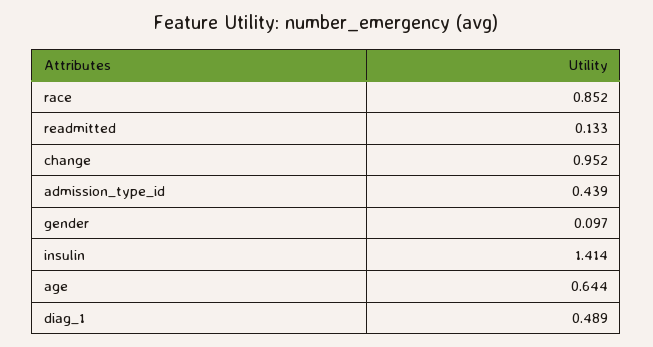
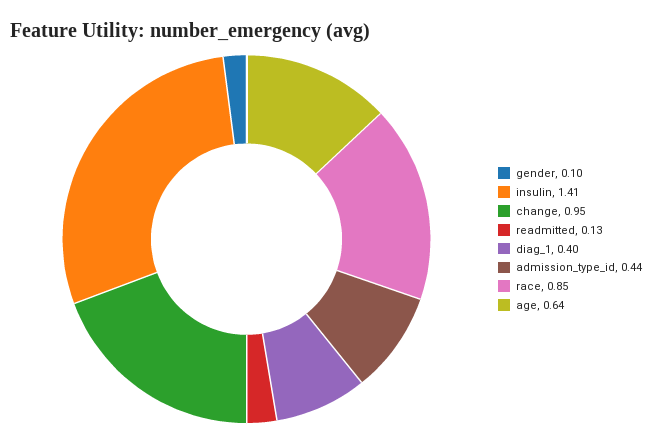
diag_1: 0.489 -> 0.4

